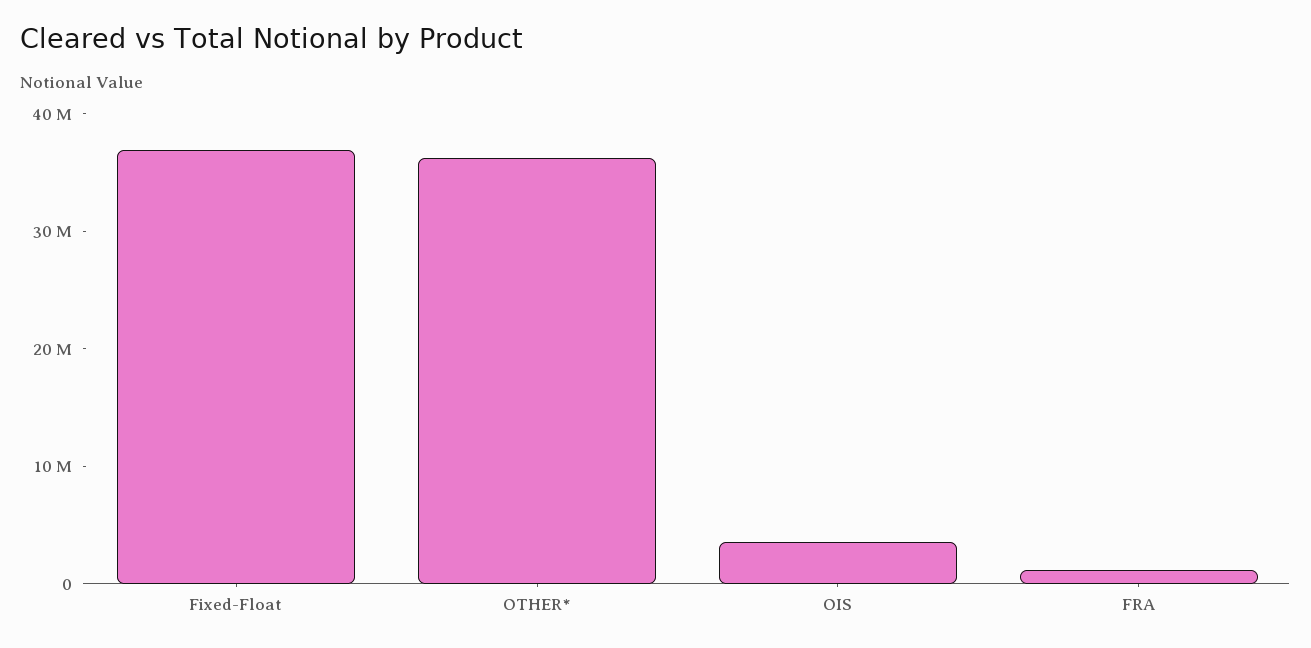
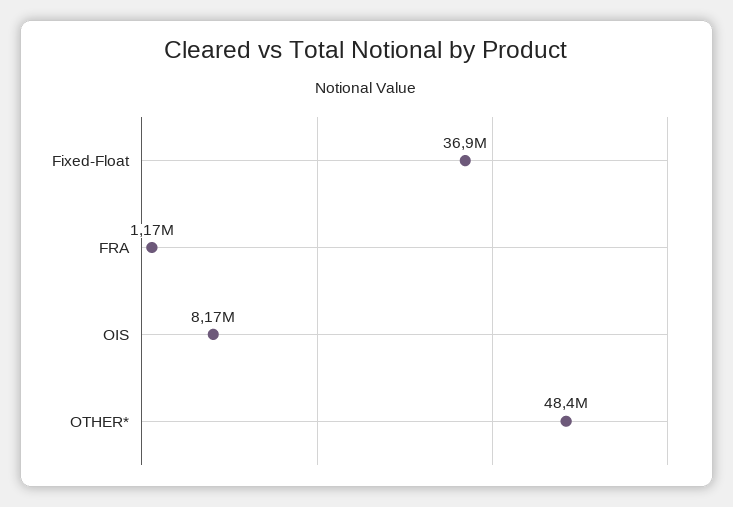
OTHER*: 36000000 -> 48400000
OIS: 4000000 -> 8170000

